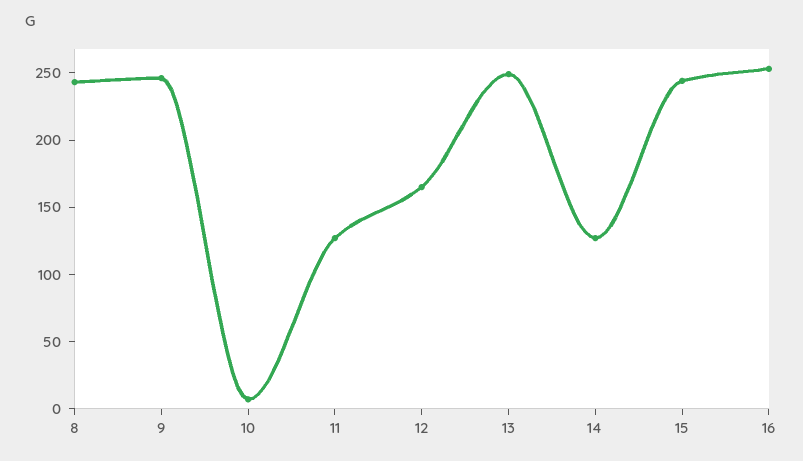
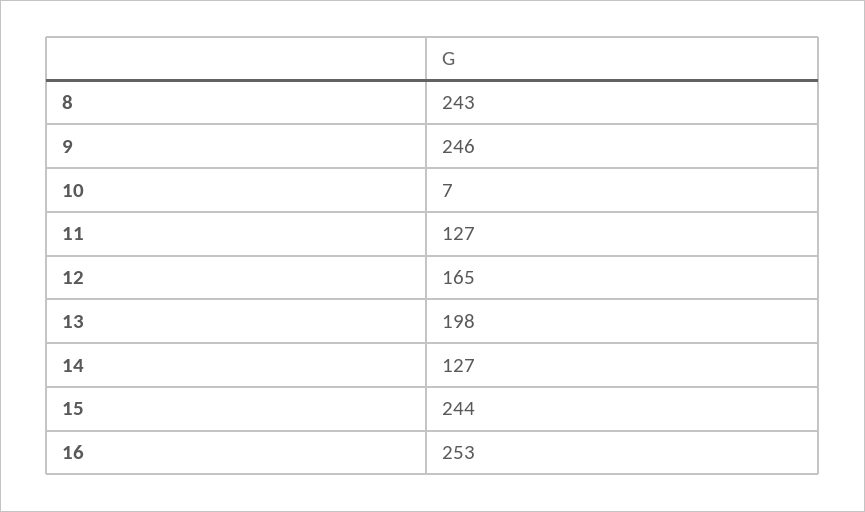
13: 250 -> 198

